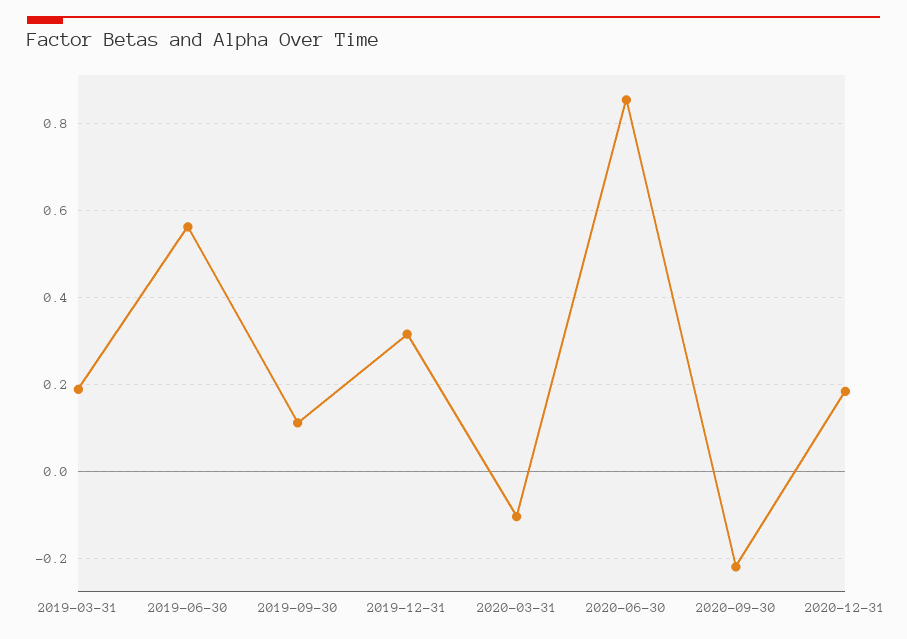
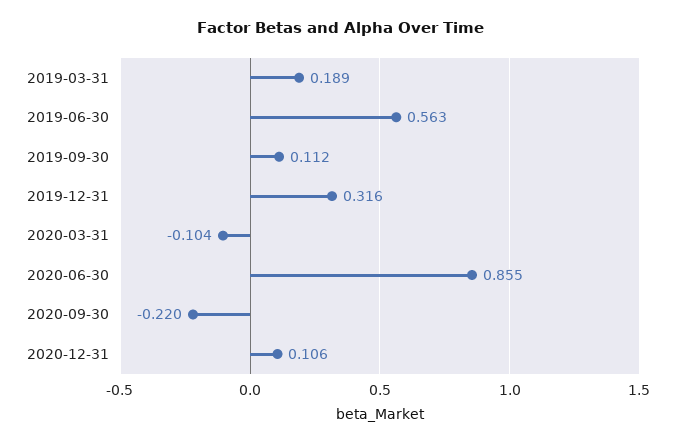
2020-12-31: 0.18 -> 0.106

